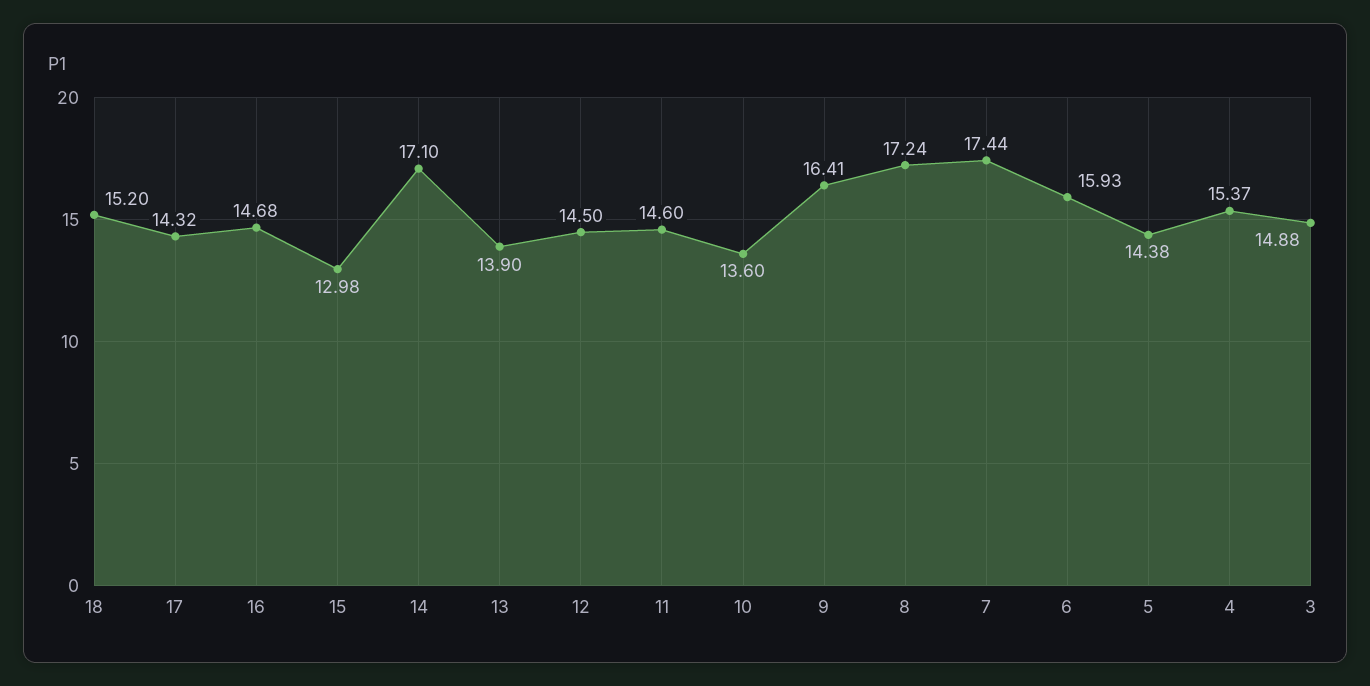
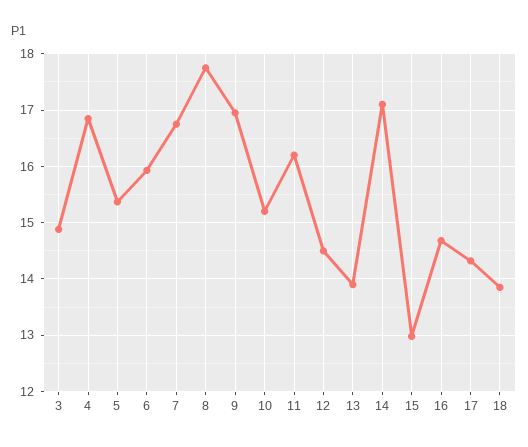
18: 15.2 -> 13.8
11: 14.6 -> 16.2
10: 13.6 -> 15.2
9: 16.41 -> 17
8: 17.24 -> 17.8
7: 17.44 -> 16.8
5: 14.38 -> 15.4
4: 15.37 -> 16.8

